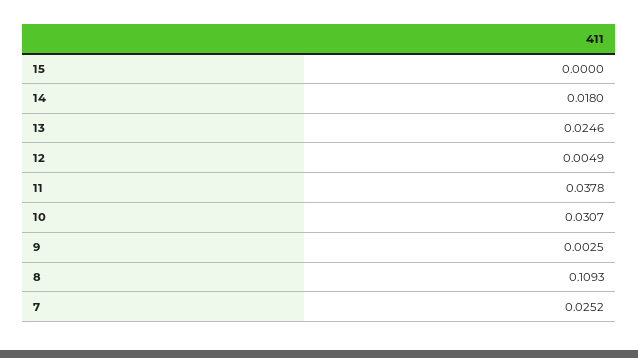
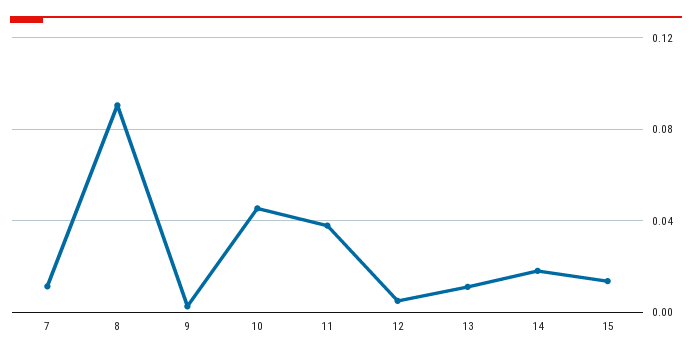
15: 0 -> 0.015
13: 0.0246 -> 0.01
10: 0.0307 -> 0.045
8: 0.1093 -> 0.09
7: 0.0252 -> 0.01

